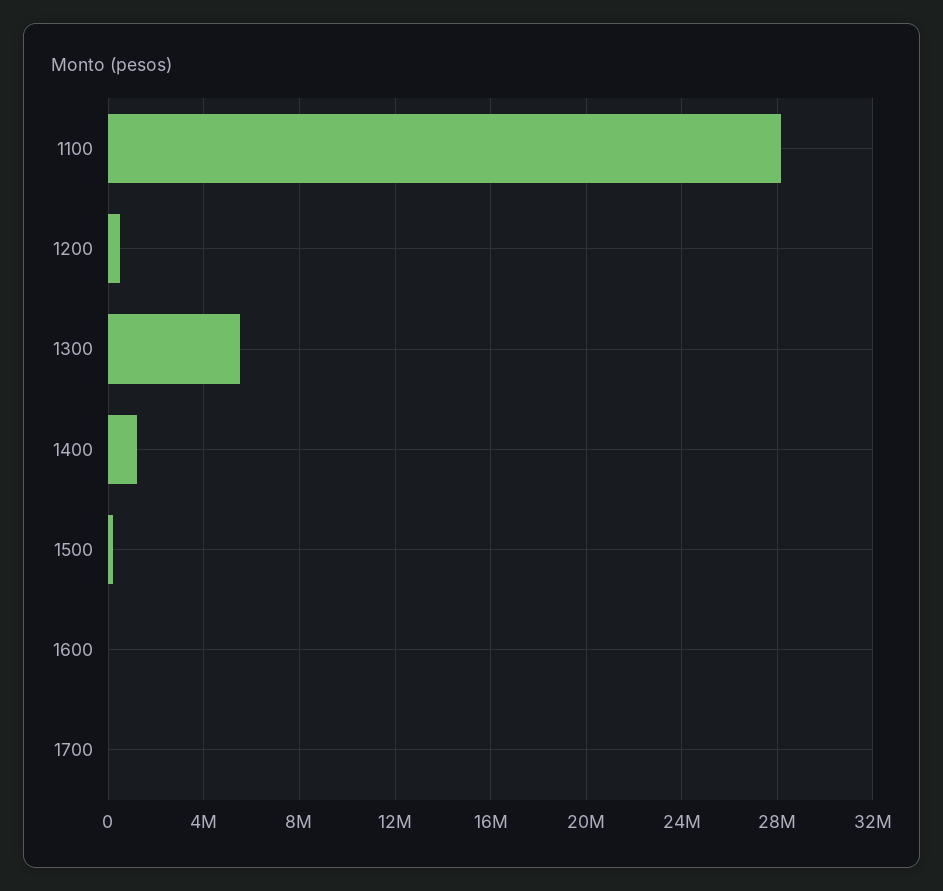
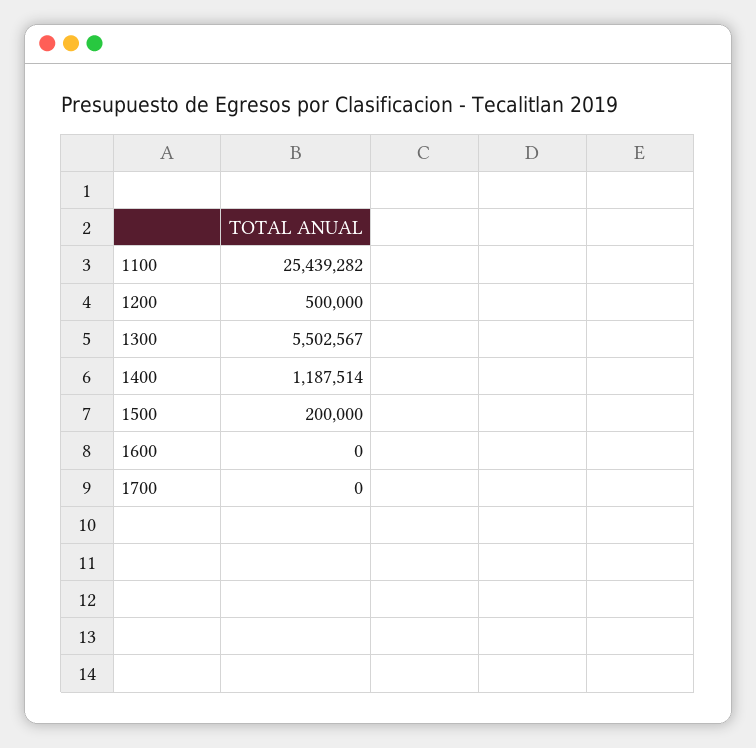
1100: 28000000 -> 25439282

